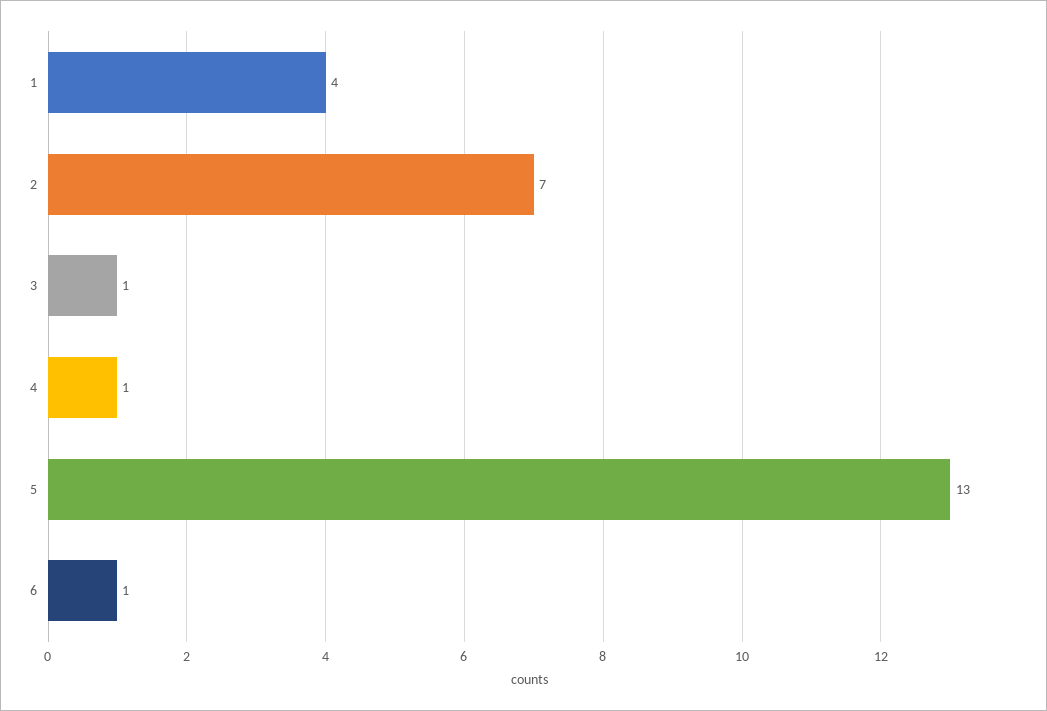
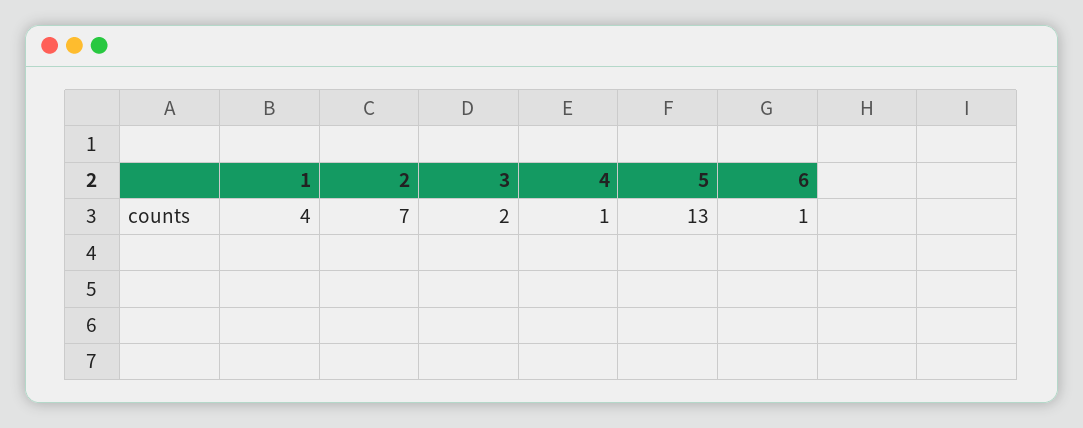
3: 1 -> 2

